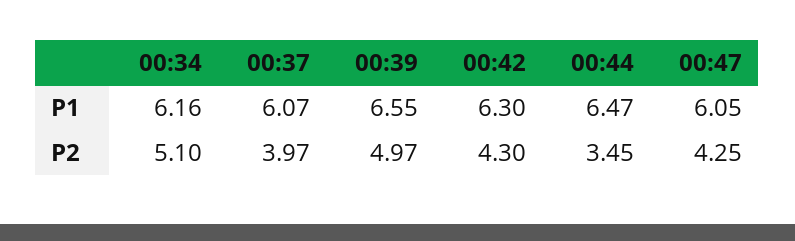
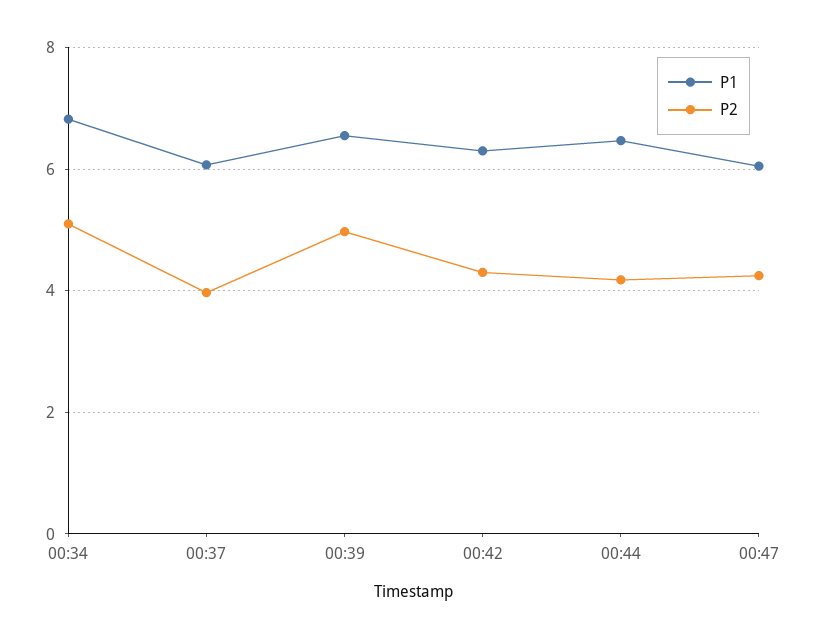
P1, 00:34: 6.16 -> 6.8
P2, 00:44: 3.45 -> 4.2

